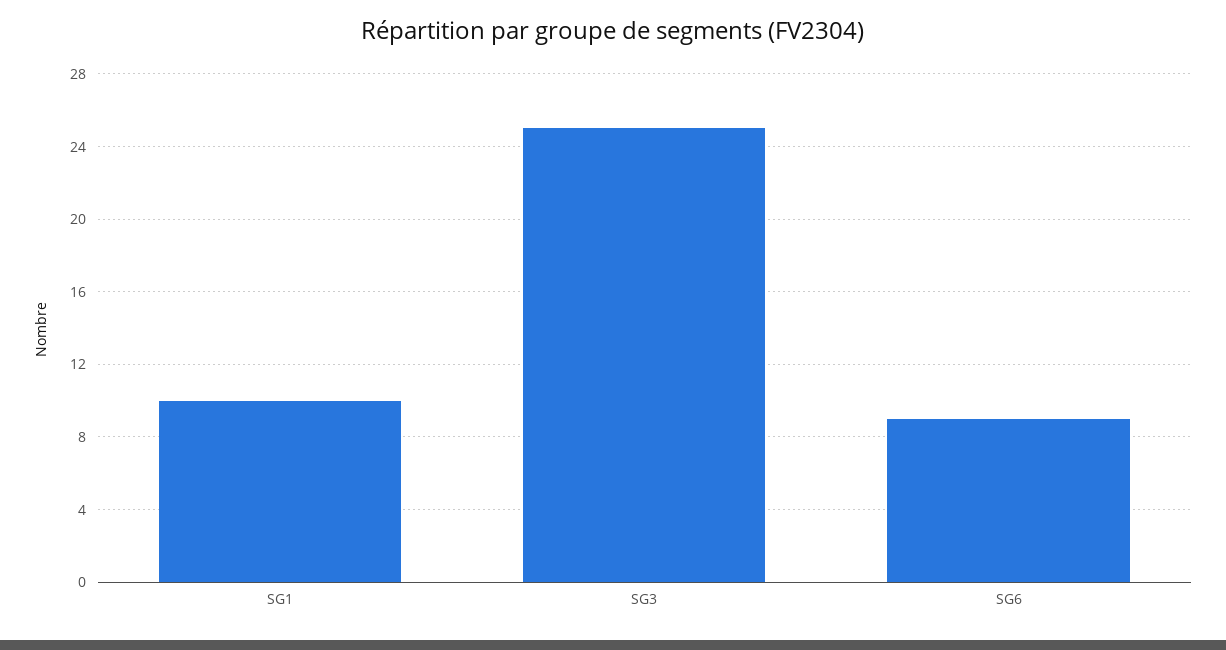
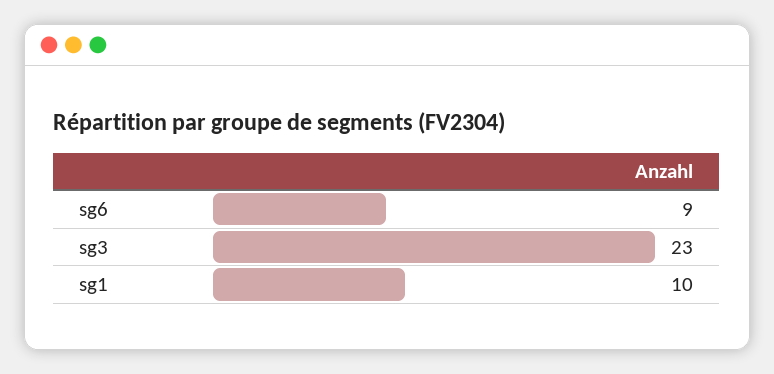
SG3: 25 -> 23

